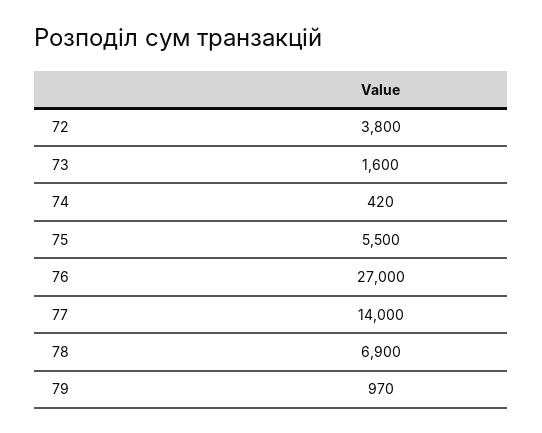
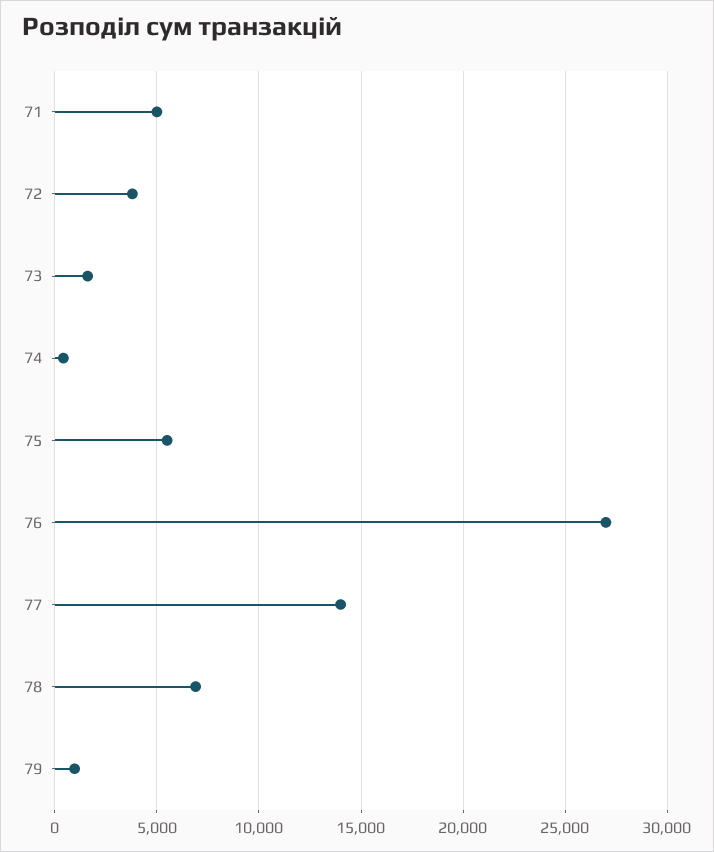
71: none -> 5000

